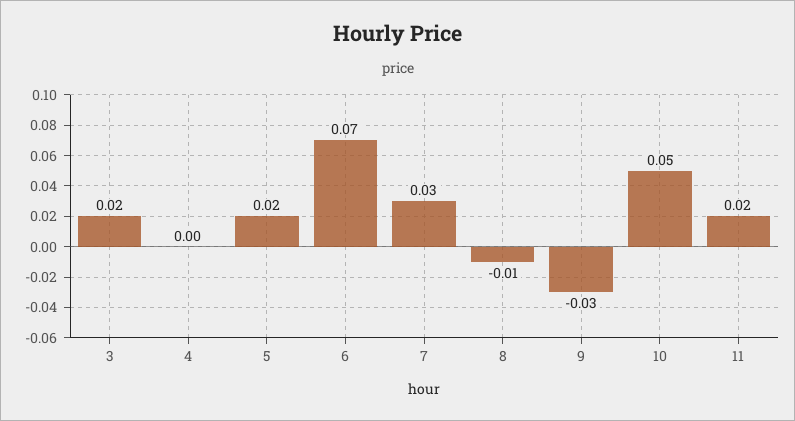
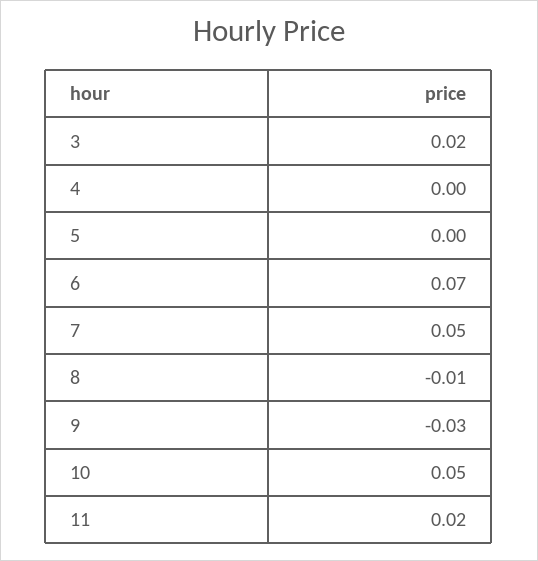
5: 0.02 -> 0
7: 0.03 -> 0.05

